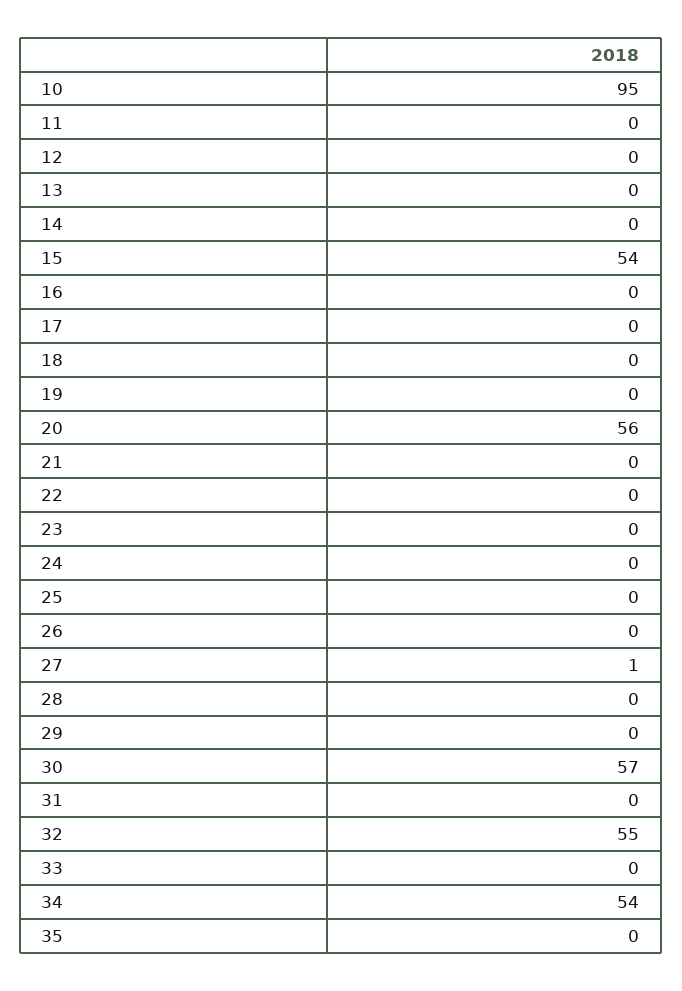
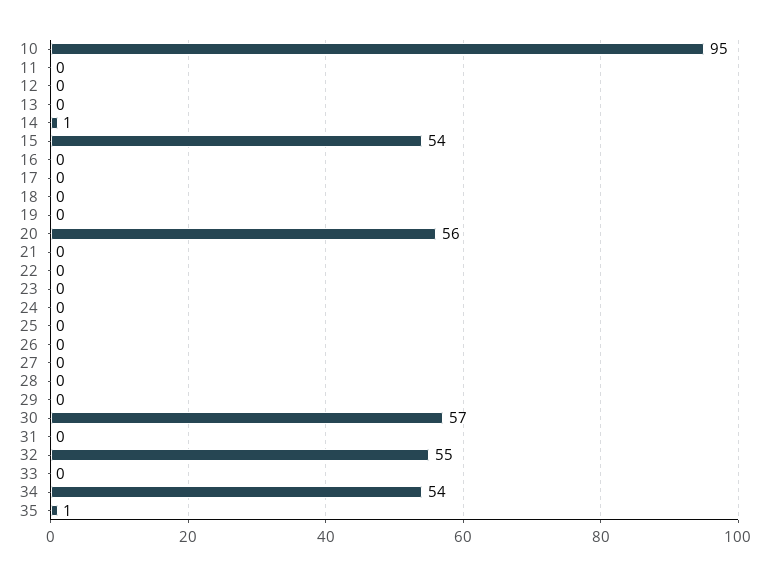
14: 0 -> 1
27: 1 -> 0
35: 0 -> 1

